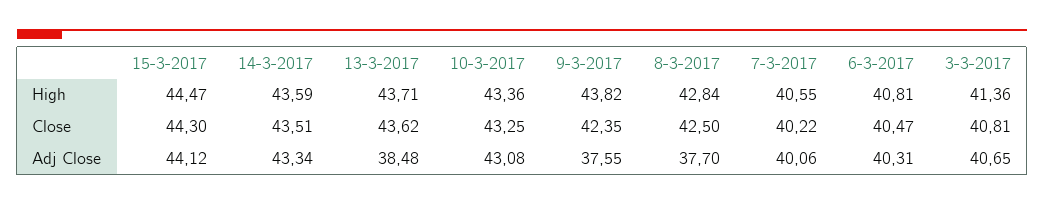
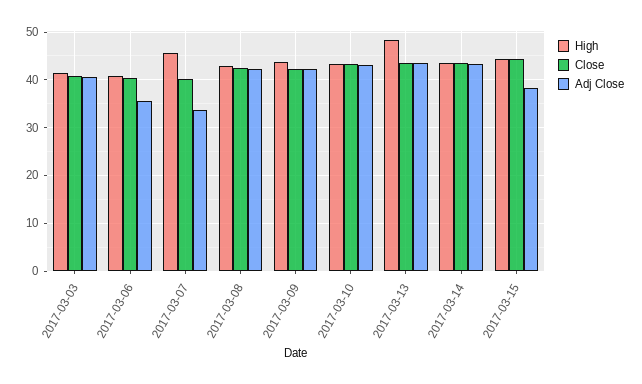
High, 13-3-2017: 43.71 -> 48
High, 7-3-2017: 40.55 -> 46
Adj Close, 15-3-2017: 44.12 -> 38
Adj Close, 13-3-2017: 38.48 -> 44
Adj Close, 9-3-2017: 37.55 -> 42
Adj Close, 8-3-2017: 37.7 -> 42
Adj Close, 7-3-2017: 40.06 -> 34
Adj Close, 6-3-2017: 40.31 -> 36

